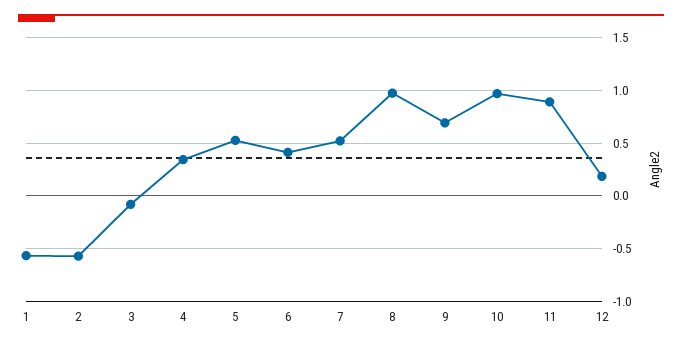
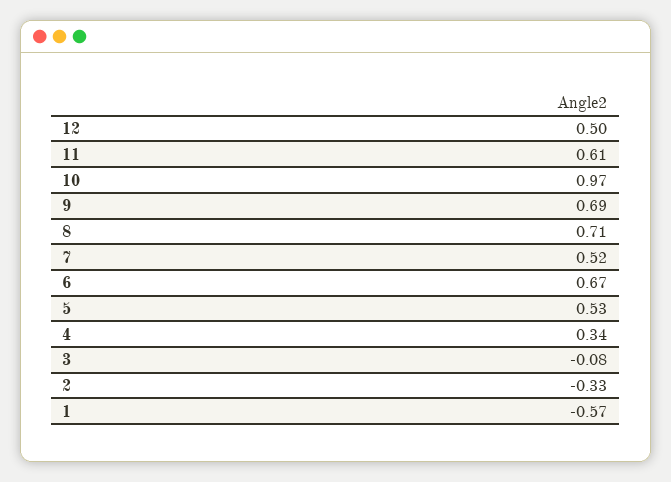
2: -0.6 -> -0.33
6: 0.4 -> 0.67
8: 1 -> 0.71
11: 0.9 -> 0.61
12: 0.2 -> 0.5

